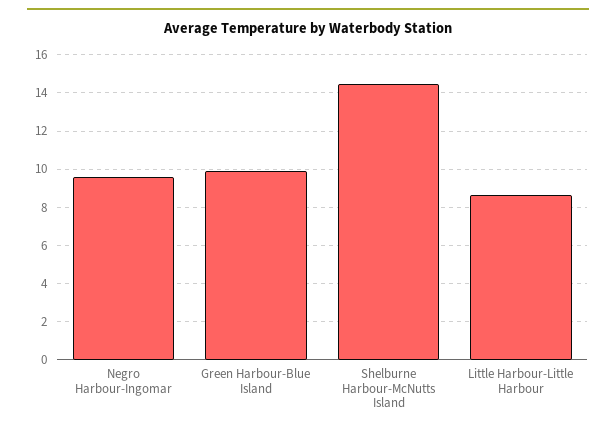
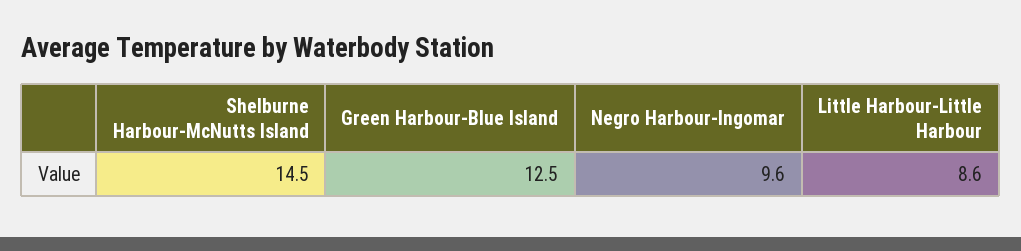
Green Harbour-Blue Island: 10 -> 12.5

